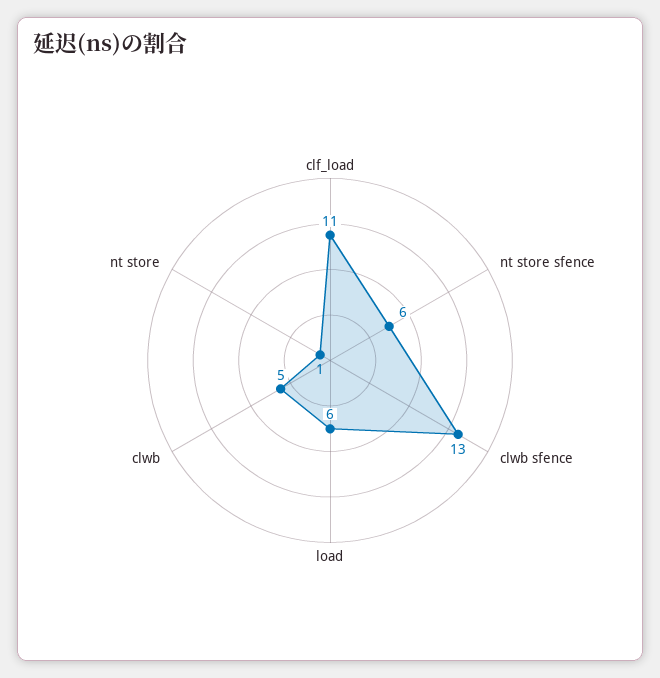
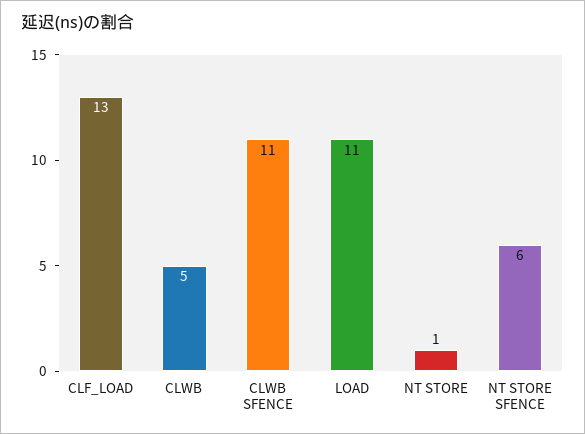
clf_load: 11 -> 13
clwb sfence: 13 -> 11
load: 6 -> 11

